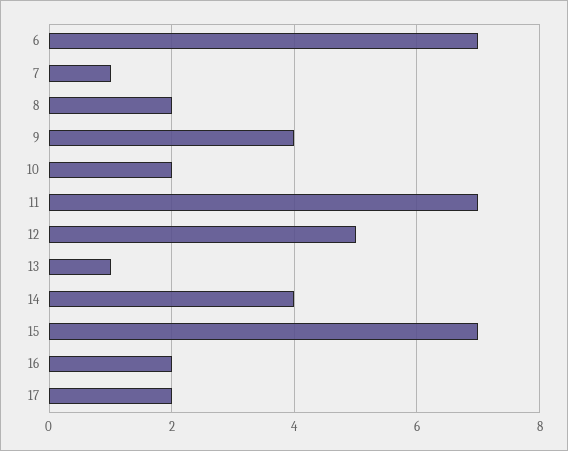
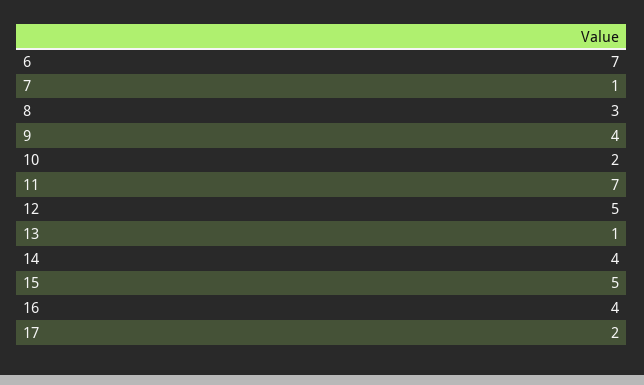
8: 2 -> 3
15: 7 -> 5
16: 2 -> 4

